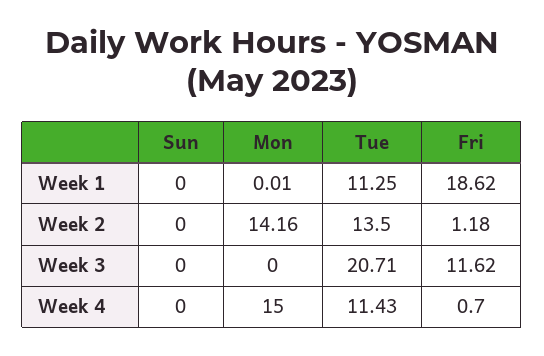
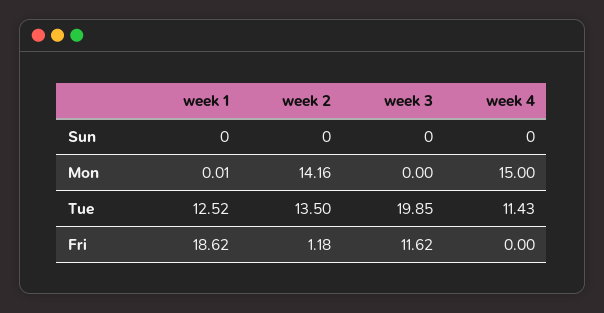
Tue, Week 1: 11.25 -> 12.52
Tue, Week 3: 20.71 -> 19.85
Fri, Week 4: 0.7 -> 0

